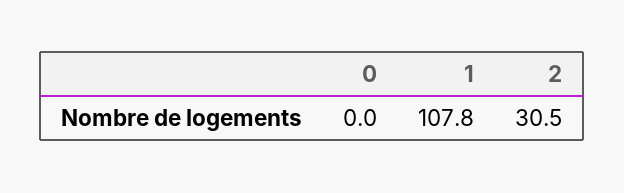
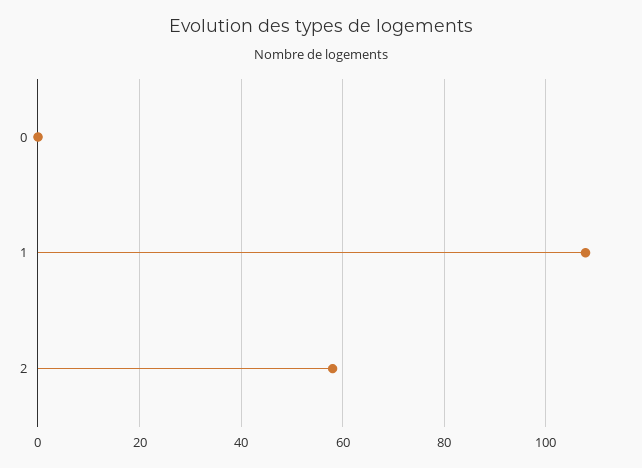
2: 30.5 -> 58

